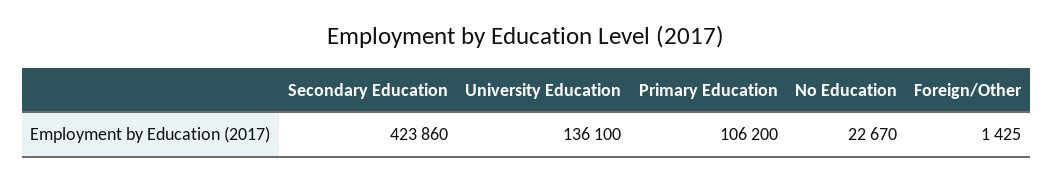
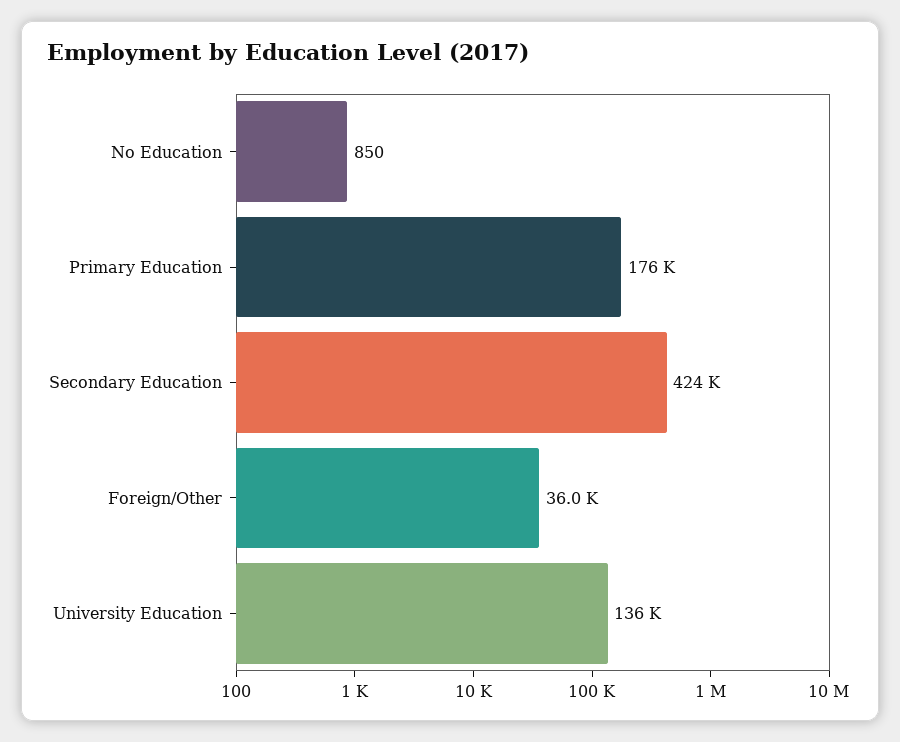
Primary Education: 106200 -> 176000
No Education: 22670 -> 850
Foreign/Other: 1425 -> 36000

